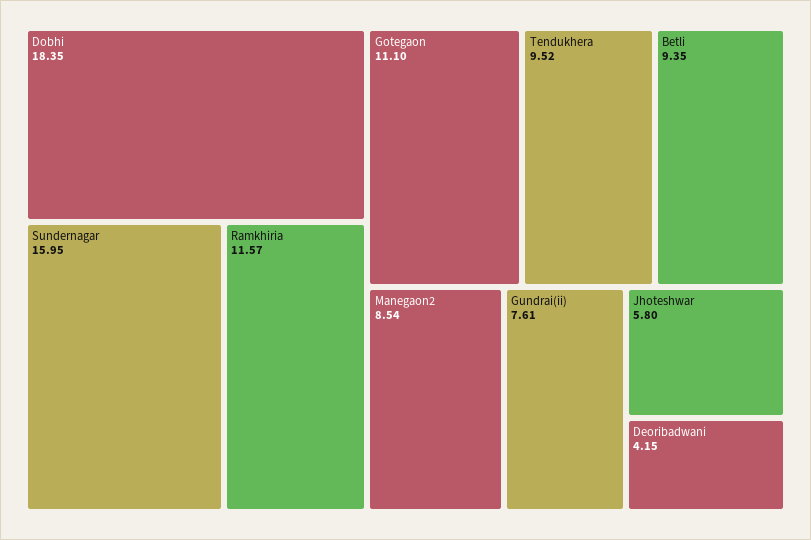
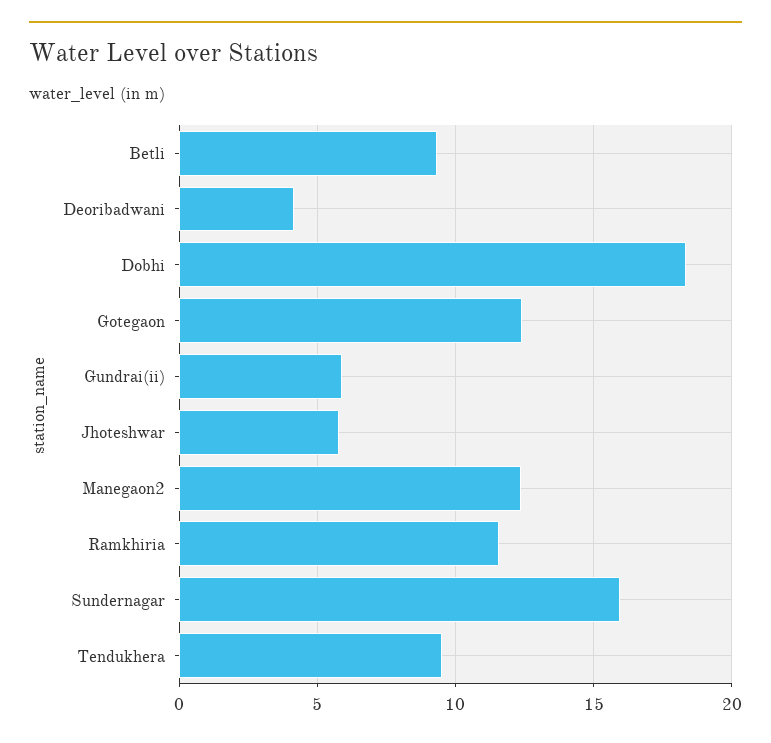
Gotegaon: 11.1 -> 12.5
Manegaon2: 8.54 -> 12.5
Gundrai(ii): 7.61 -> 6

